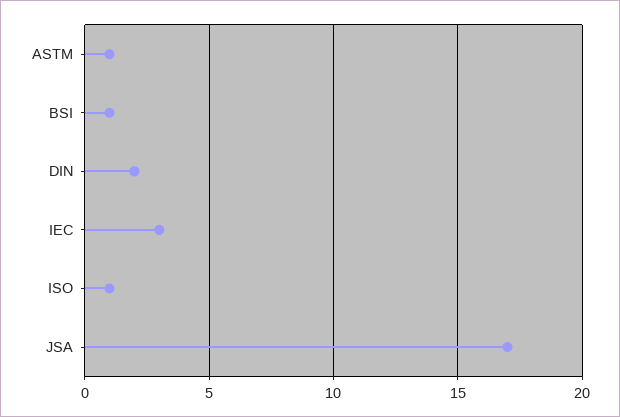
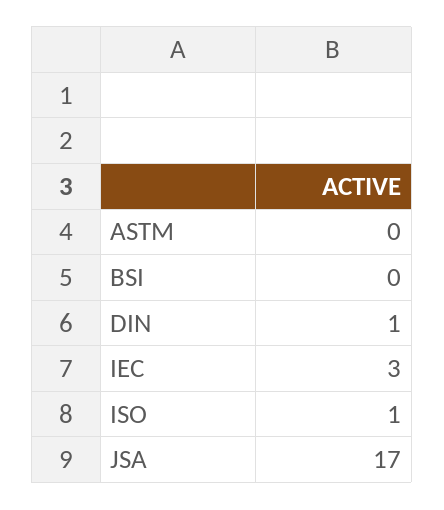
ASTM: 1 -> 0
BSI: 1 -> 0
DIN: 2 -> 1

